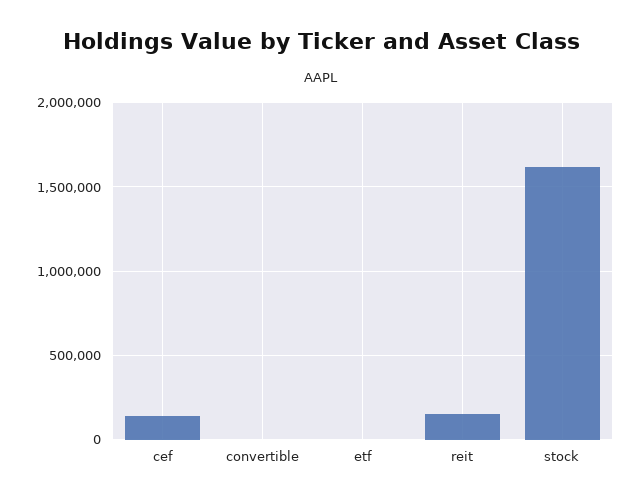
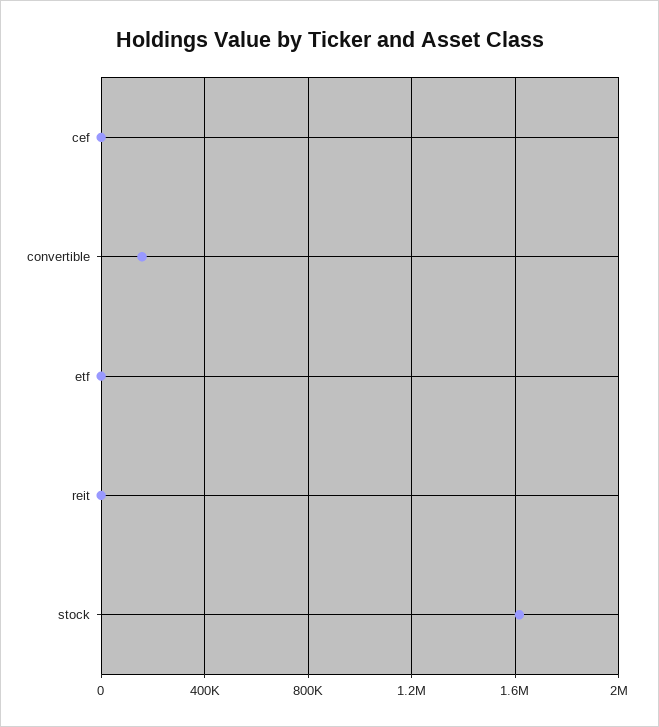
cef: 150000 -> 0
convertible: 0 -> 150000
reit: 150000 -> 0

